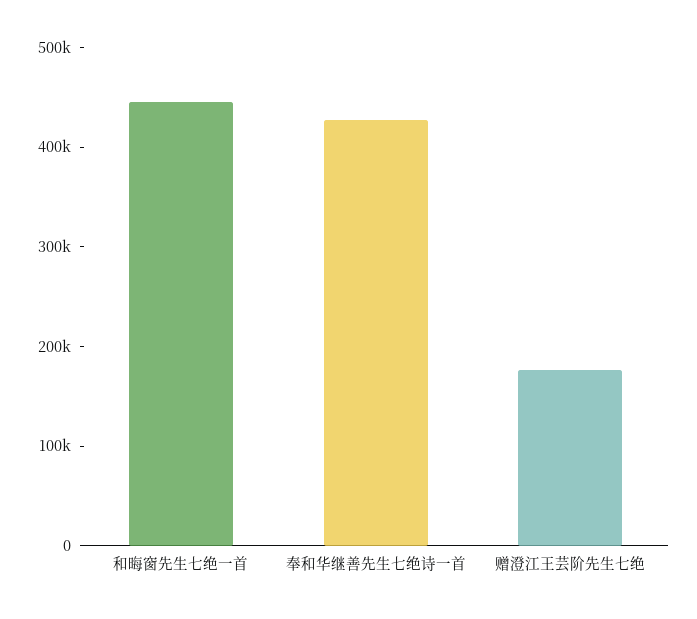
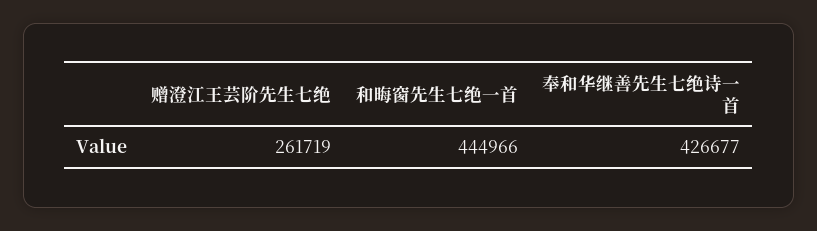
赠澄江王芸阶先生七绝: 180000 -> 261719

